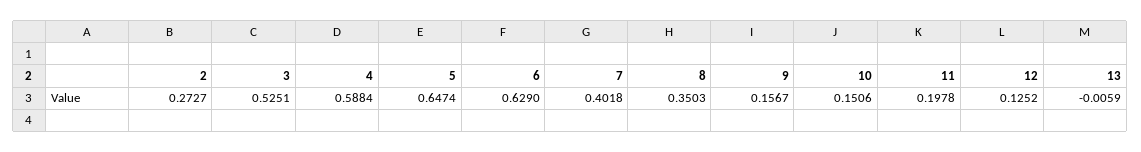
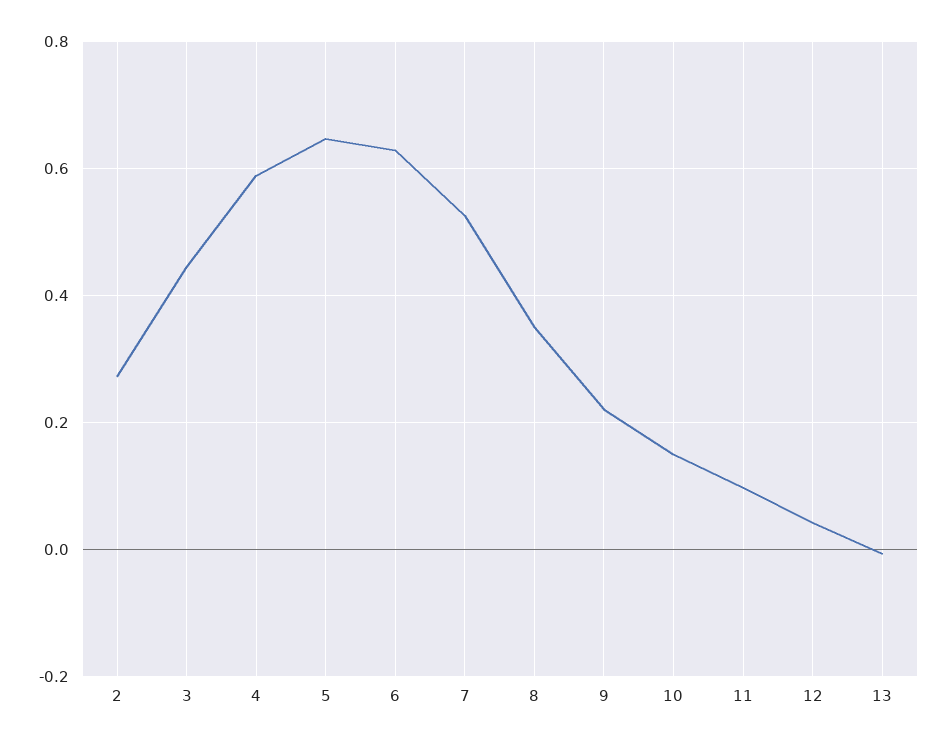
3: 0.5251 -> 0.44
7: 0.4018 -> 0.52
9: 0.1567 -> 0.22
11: 0.1978 -> 0.1
12: 0.1252 -> 0.04

